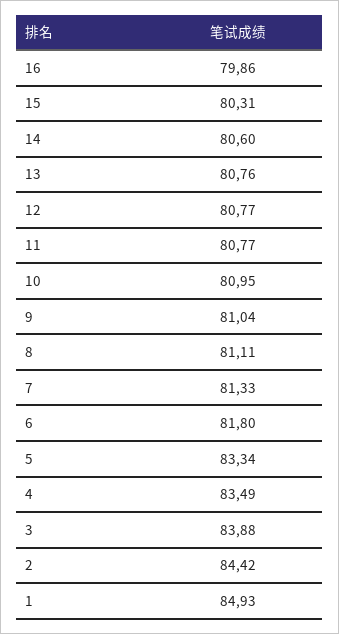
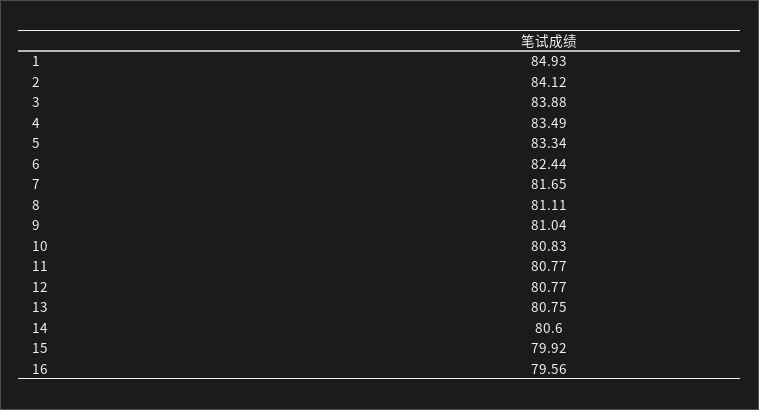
16: 79.86 -> 79.56
15: 80.31 -> 79.92
13: 80.76 -> 80.75
10: 80.95 -> 80.83
7: 81.33 -> 81.65
6: 81.8 -> 82.44
2: 84.42 -> 84.12

